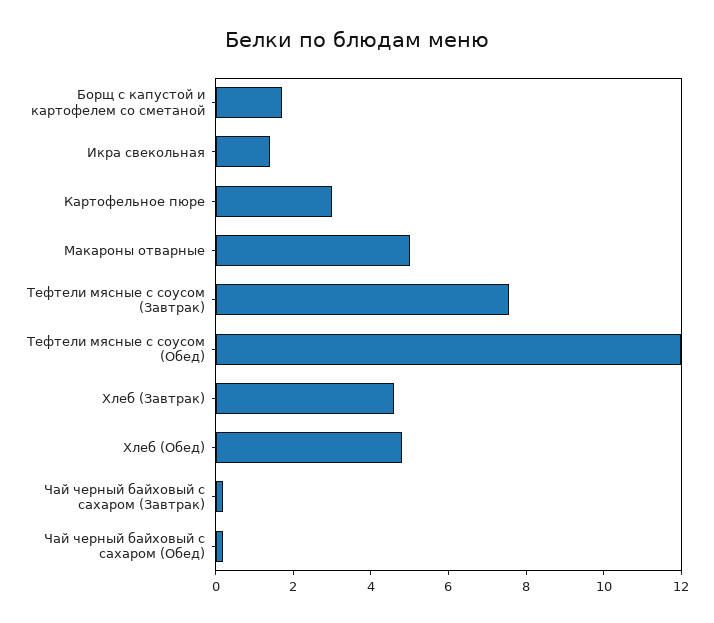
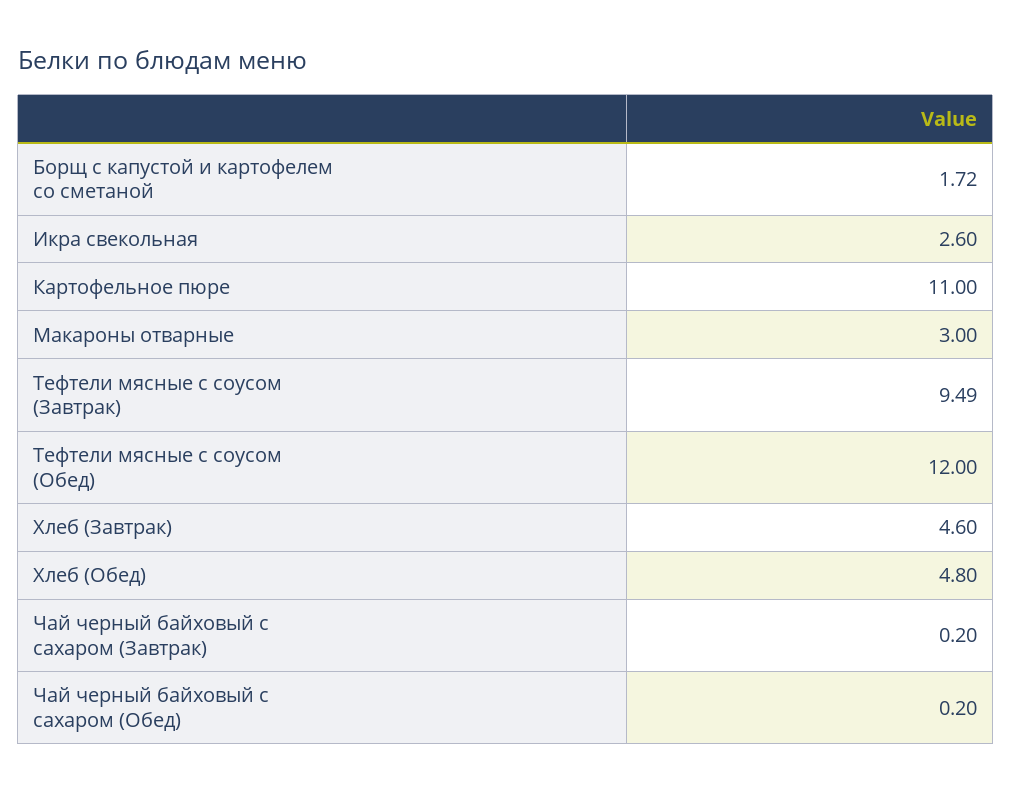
Икра свекольная: 1.5 -> 2.6
Картофельное пюре: 3 -> 11
Макароны отварные: 5 -> 3
Тефтели мясные с соусом (Завтрак): 7.5 -> 9.49

